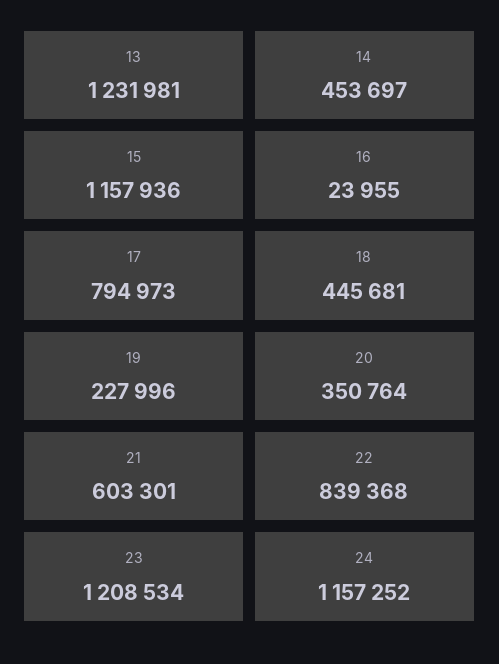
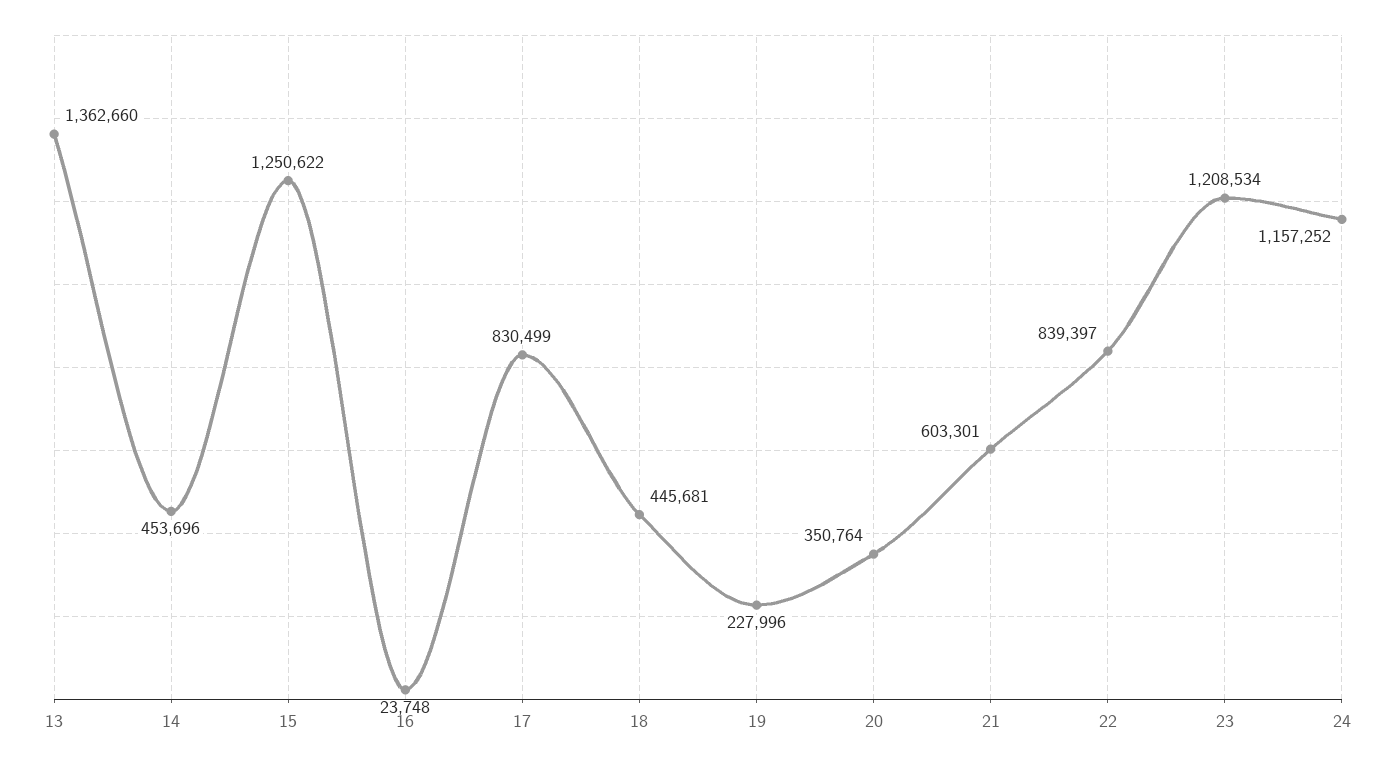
13: 1231981 -> 1362660
14: 453697 -> 453696
15: 1157936 -> 1250622
16: 23955 -> 23748
17: 794973 -> 830499
22: 839368 -> 839397

